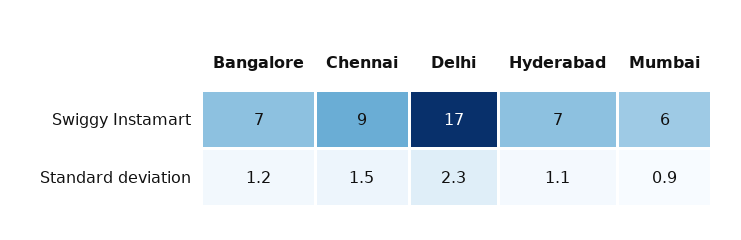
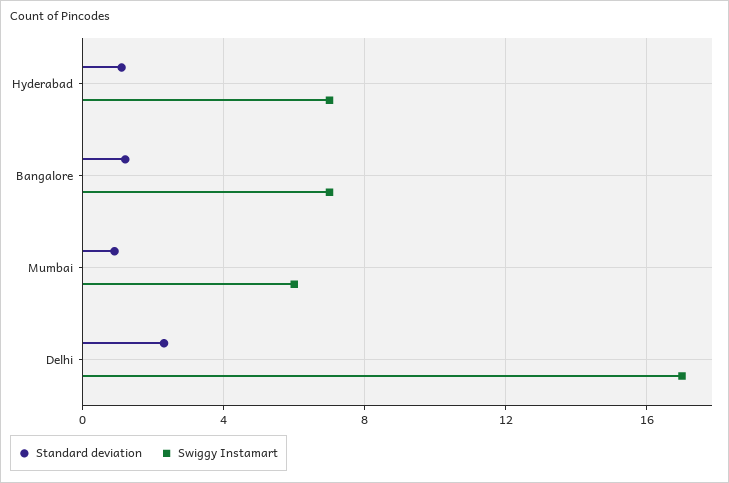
Swiggy Instamart, Chennai: 9 -> none
Standard deviation, Chennai: 1.5 -> none

